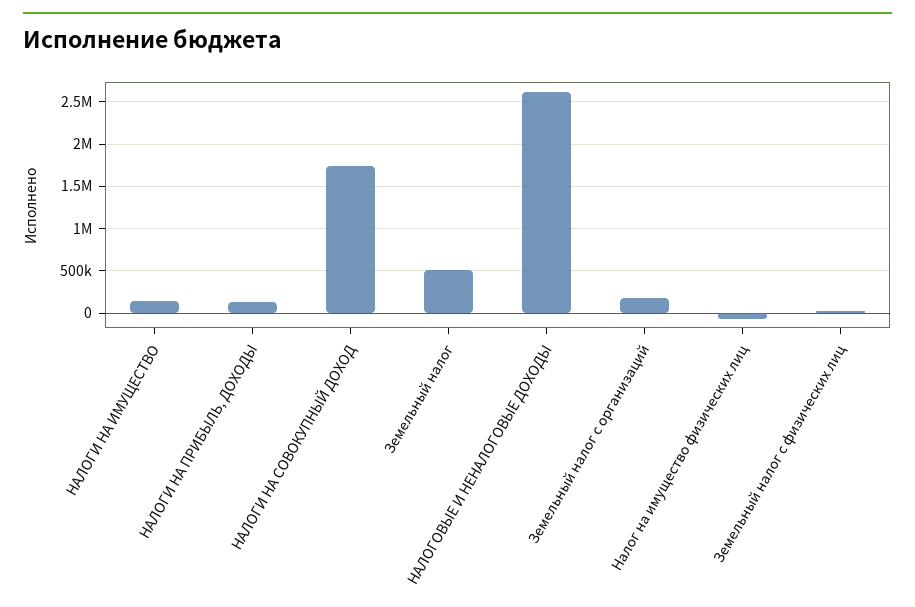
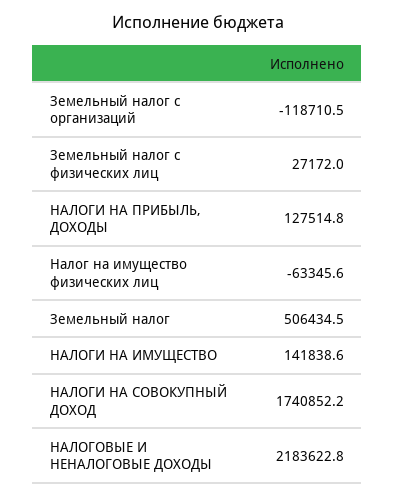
НАЛОГОВЫЕ И НЕНАЛОГОВЫЕ ДОХОДЫ: 2600000 -> 2183622.8
Земельный налог с организаций: 200000 -> -118710.5

